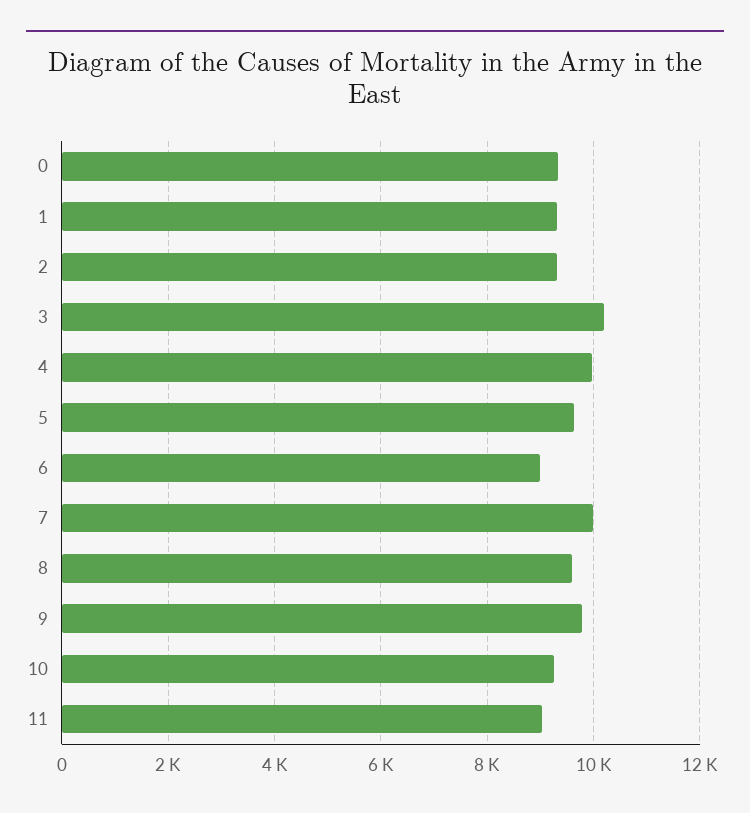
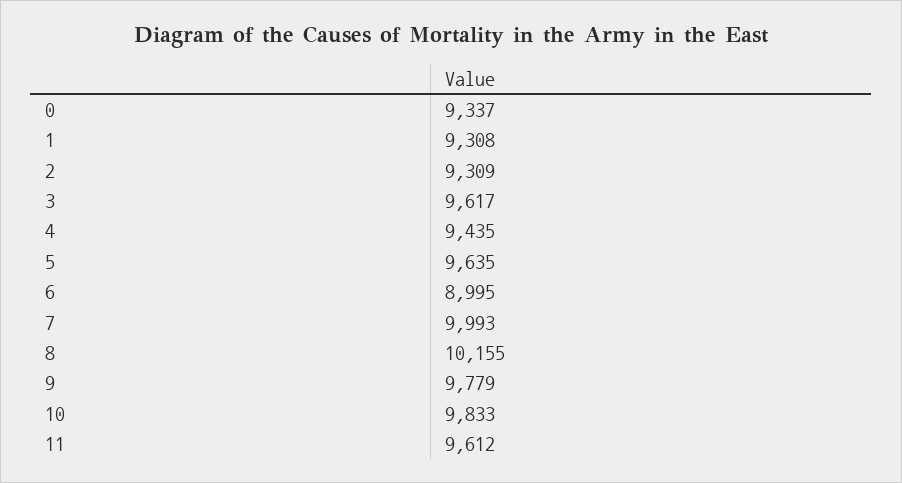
3: 10200 -> 9617
4: 10000 -> 9435
8: 9600 -> 10155
10: 9200 -> 9833
11: 9000 -> 9612

